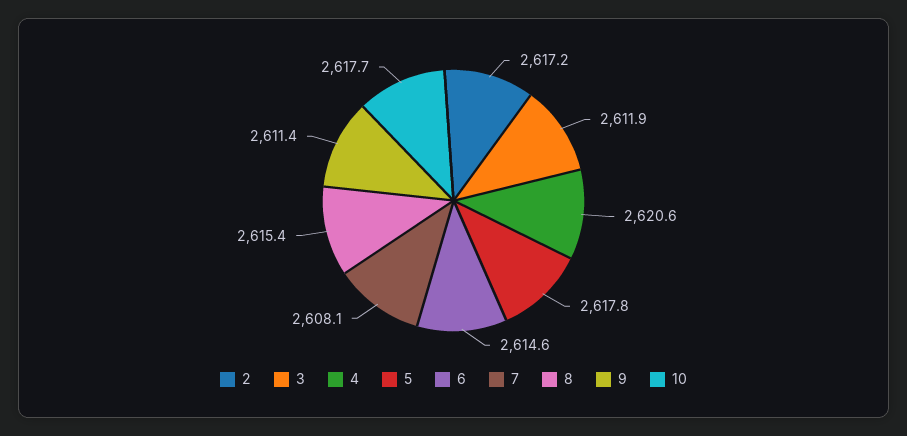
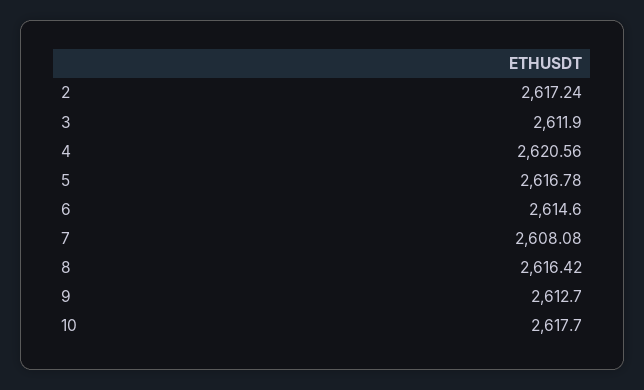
5: 2617.8 -> 2616.78
8: 2615.4 -> 2616.42
9: 2611.4 -> 2612.7

